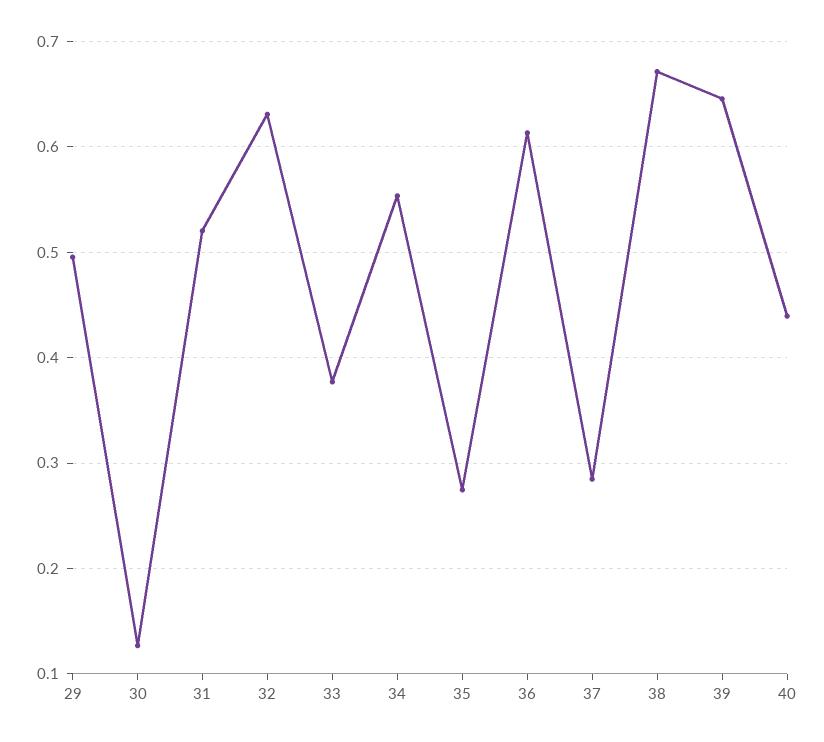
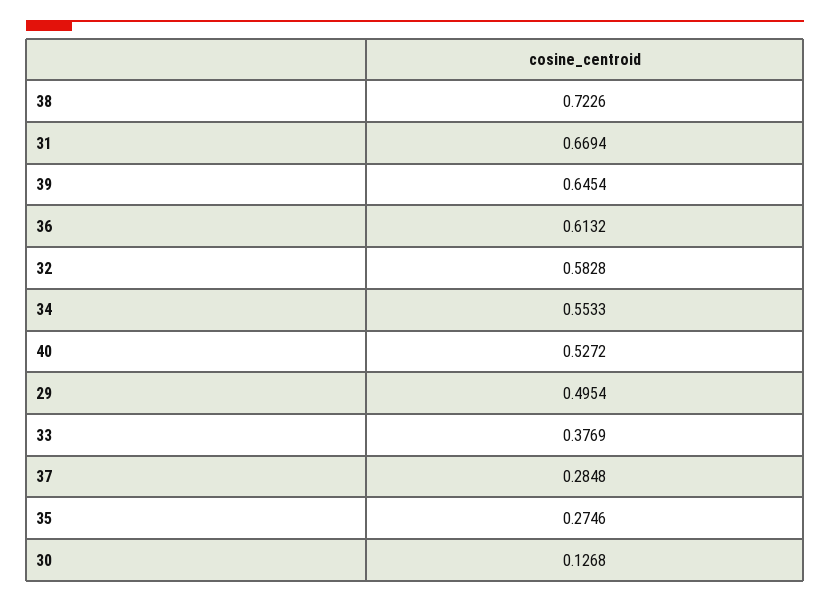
31: 0.52 -> 0.6694
32: 0.63 -> 0.5828
38: 0.67 -> 0.7226
40: 0.44 -> 0.5272

